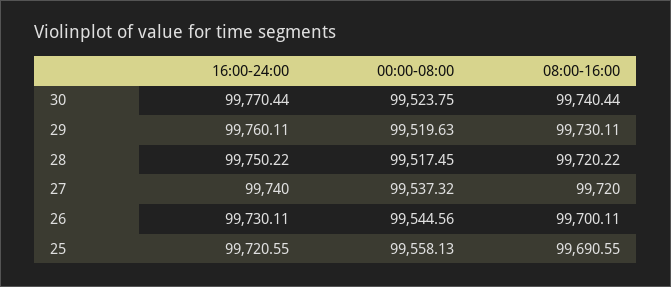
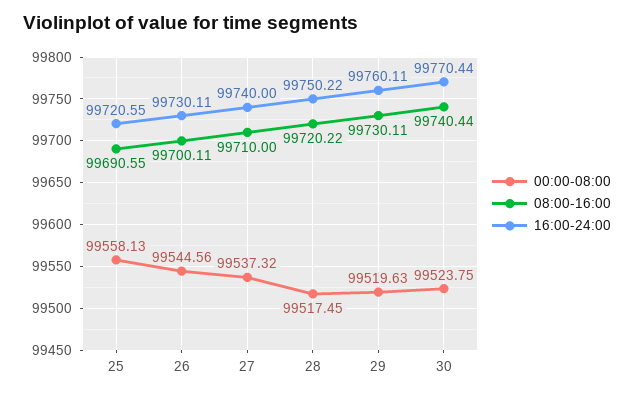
08:00-16:00, 27: 99720 -> 99710

